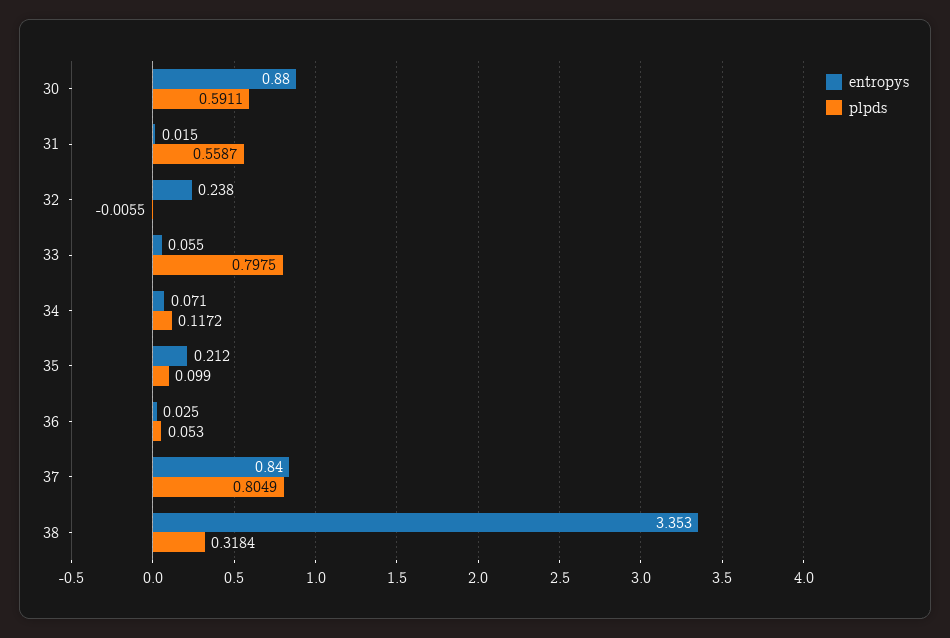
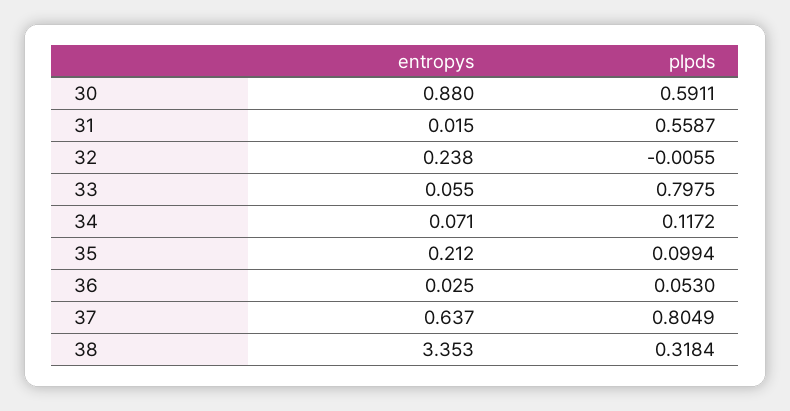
plpds, 35: 0.099 -> 0.0994
entropys, 37: 0.84 -> 0.637

